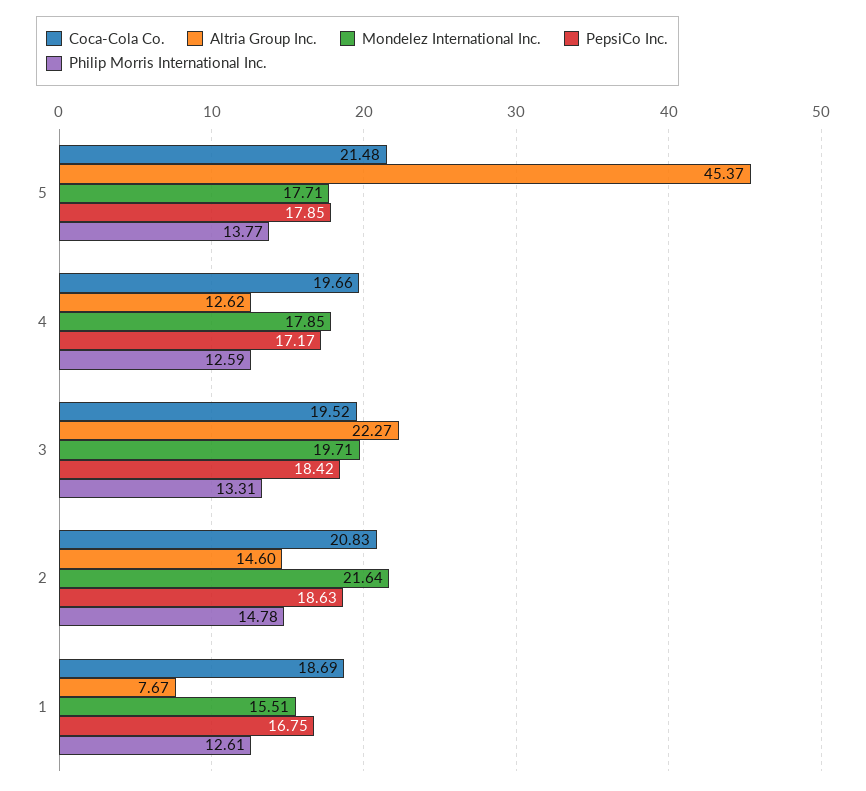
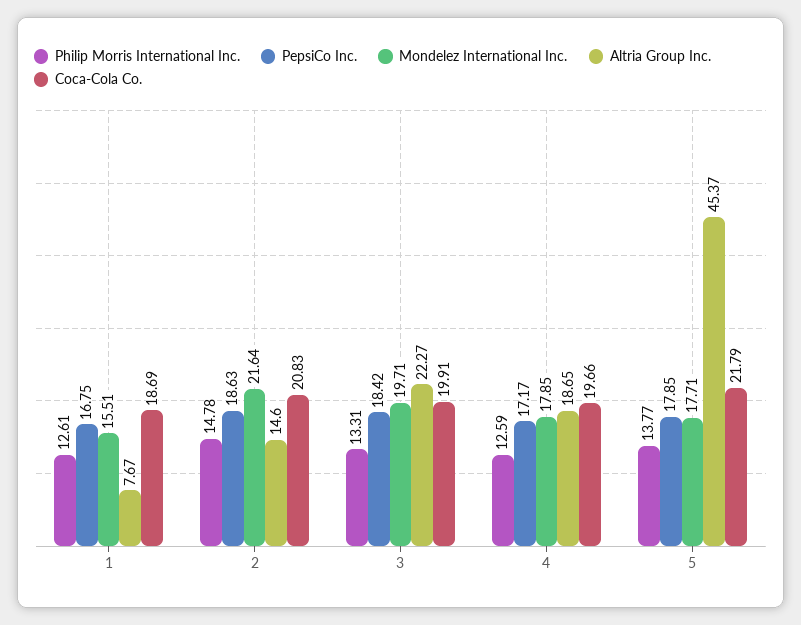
Coca-Cola Co., 5: 21.48 -> 21.79
Altria Group Inc., 4: 12.62 -> 18.65
Coca-Cola Co., 3: 19.52 -> 19.91

